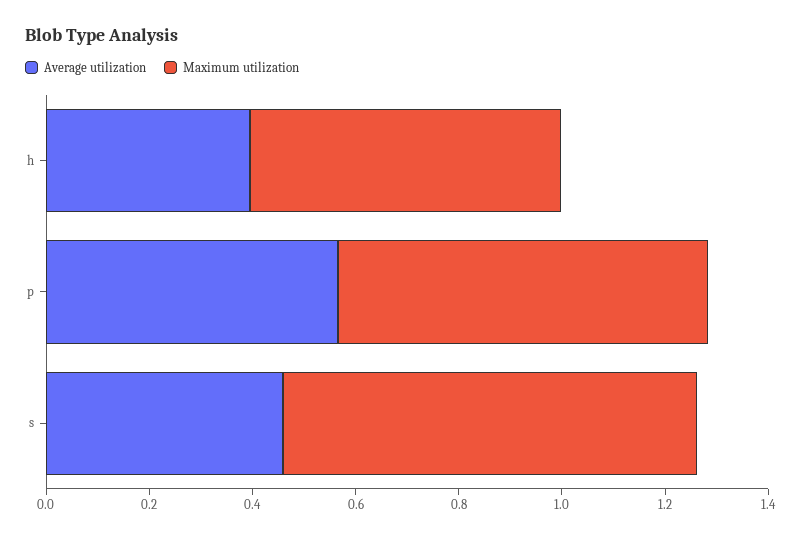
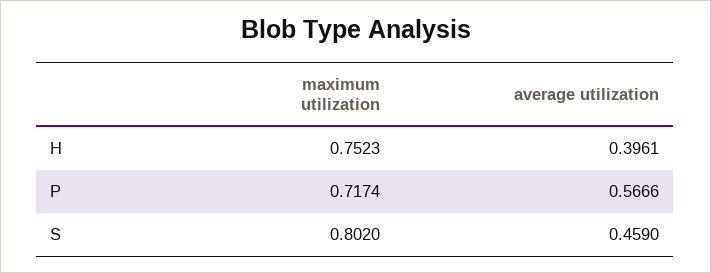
Maximum utilization, h: 0.6 -> 0.7523

